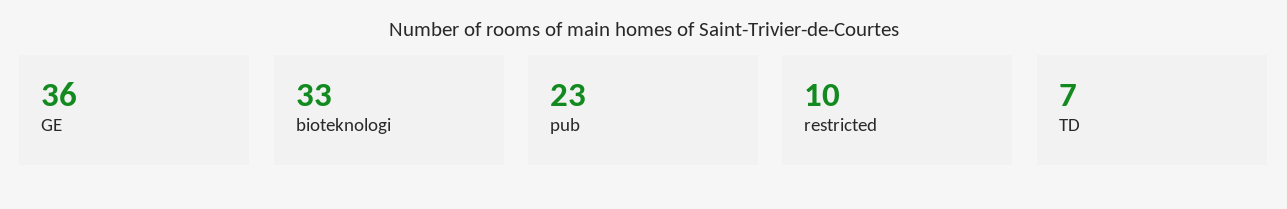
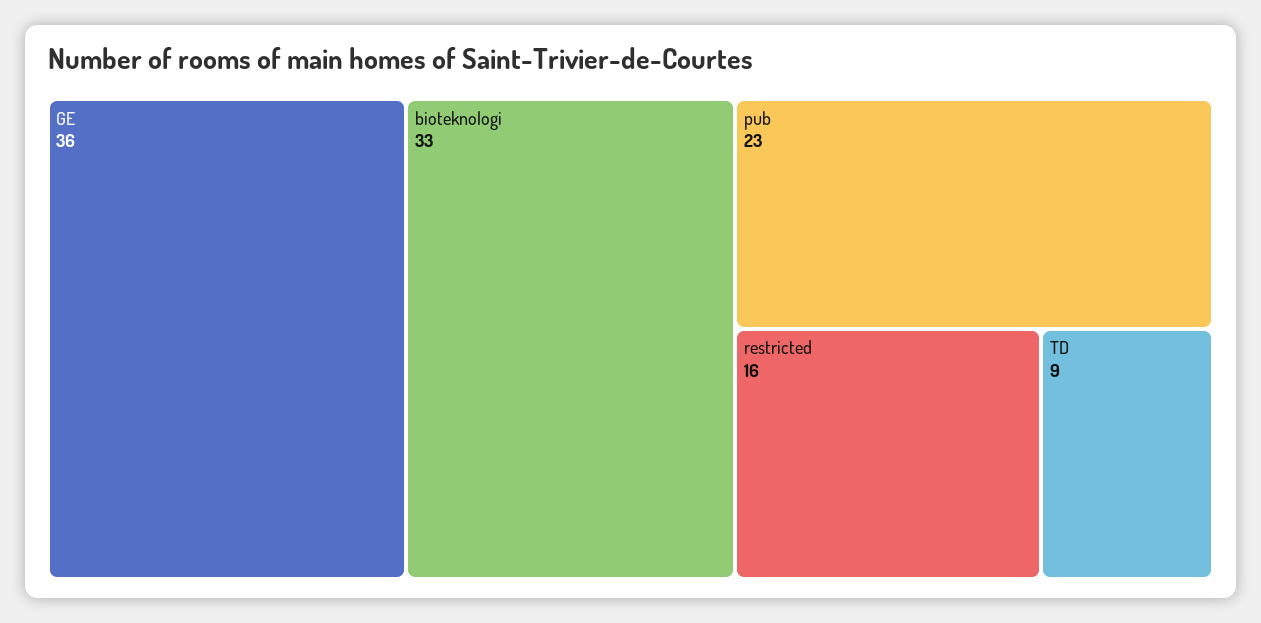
restricted: 10 -> 16
TD: 7 -> 9

